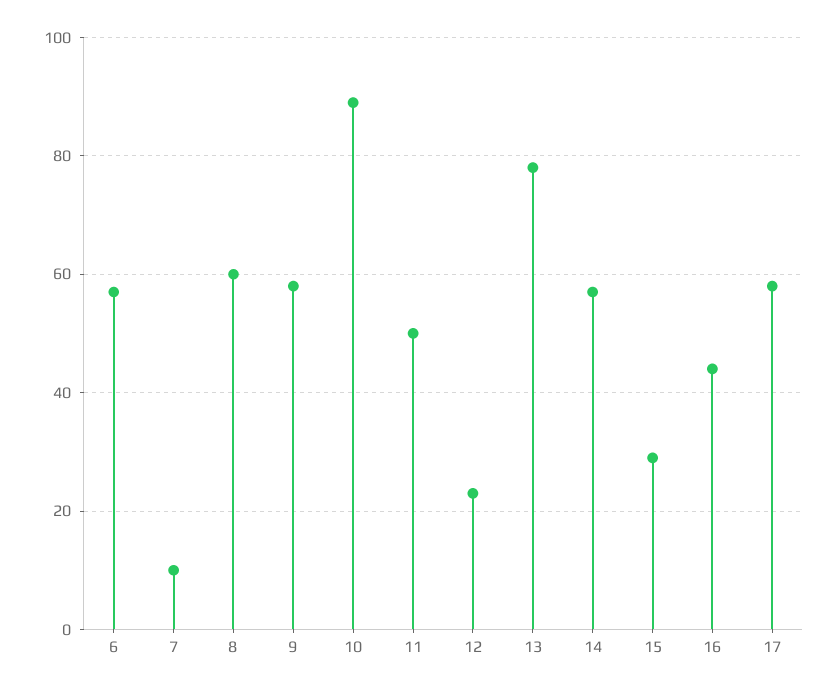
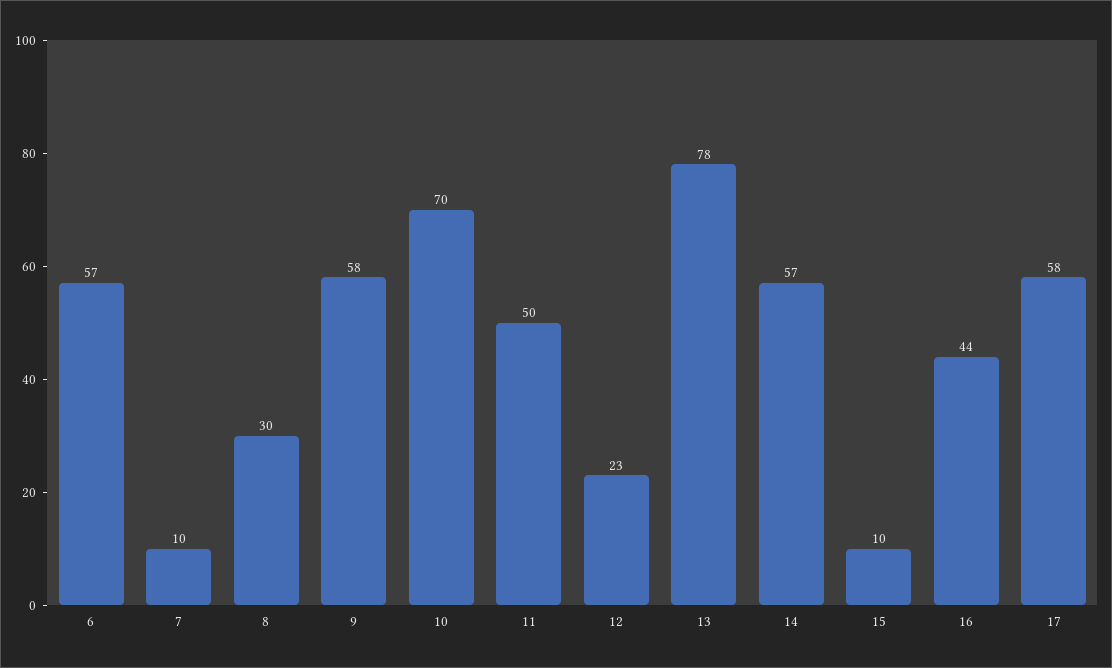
8: 60 -> 30
10: 90 -> 70
15: 30 -> 10

